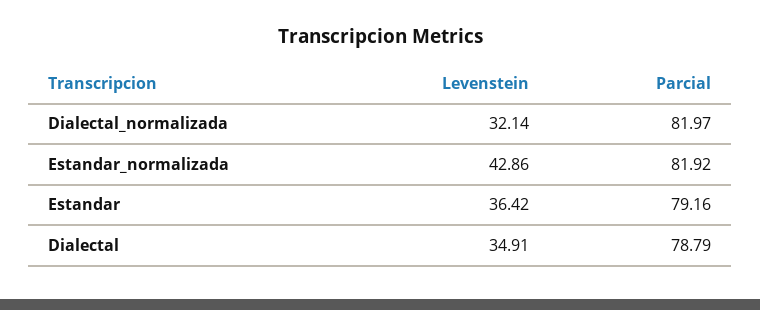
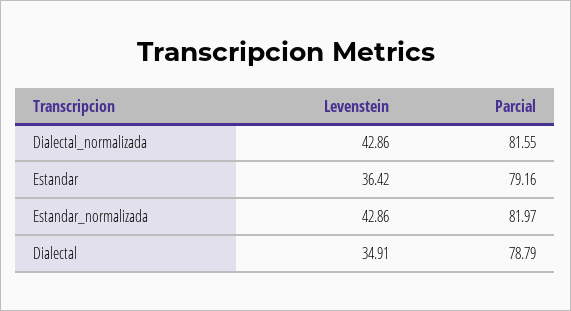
Levenstein, Dialectal_normalizada: 32.14 -> 42.86
Parcial, Dialectal_normalizada: 81.97 -> 81.55
Parcial, Estandar_normalizada: 81.92 -> 81.97

